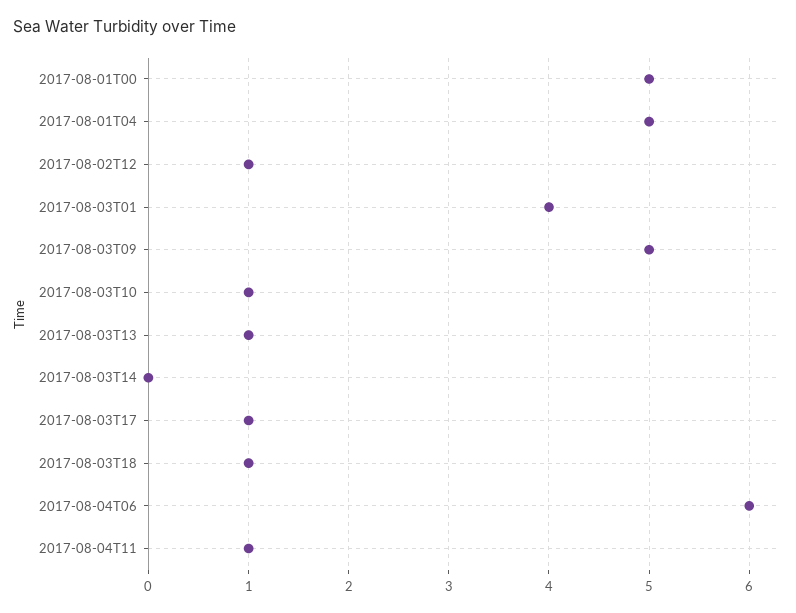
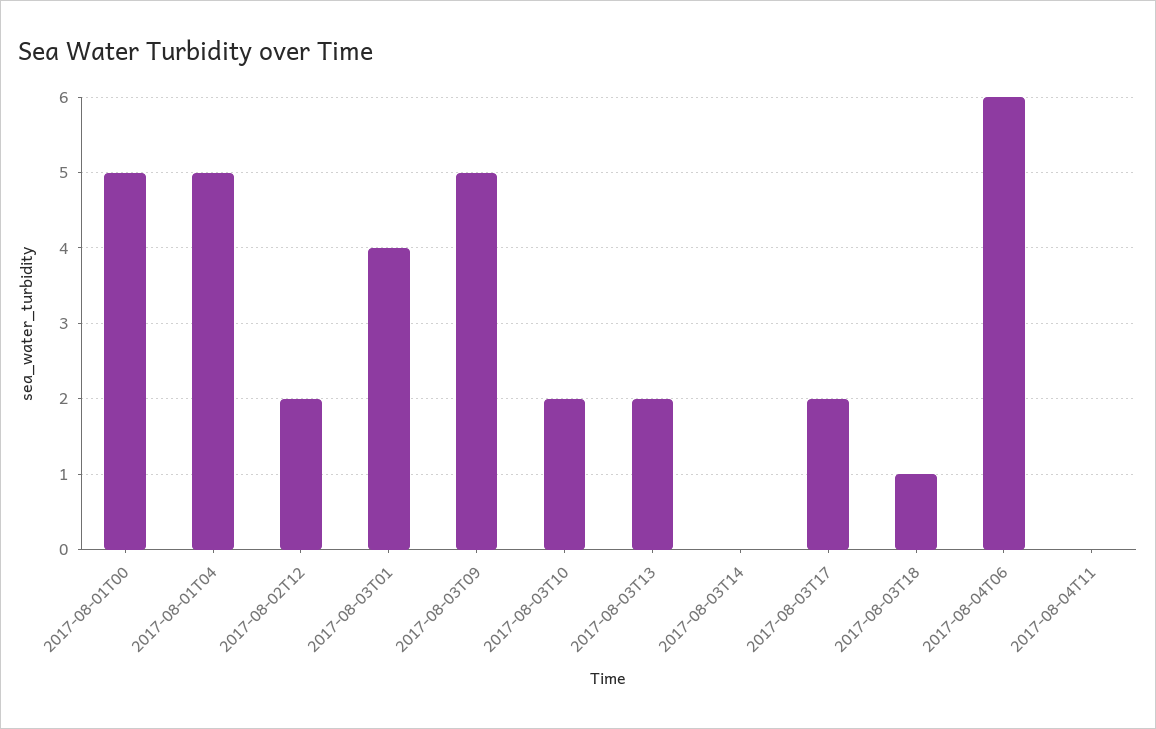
2017-08-02T12: 1 -> 2
2017-08-03T10: 1 -> 2
2017-08-03T13: 1 -> 2
2017-08-03T17: 1 -> 2
2017-08-04T11: 1 -> 0

